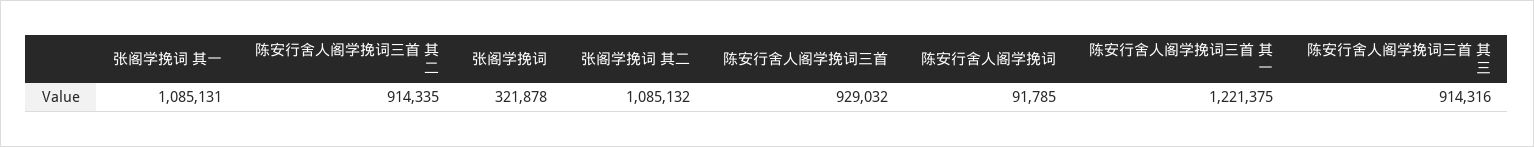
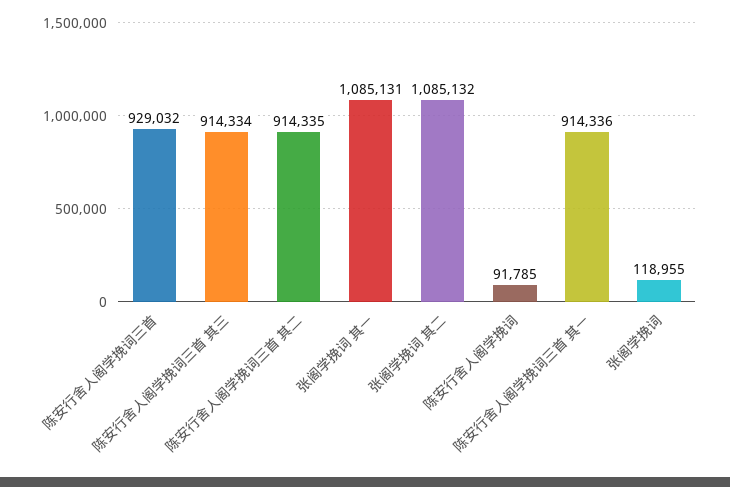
张阁学挽词: 321878 -> 118955
陈安行舍人阁学挽词三首 其一: 1221375 -> 914336
陈安行舍人阁学挽词三首 其三: 914316 -> 914334

